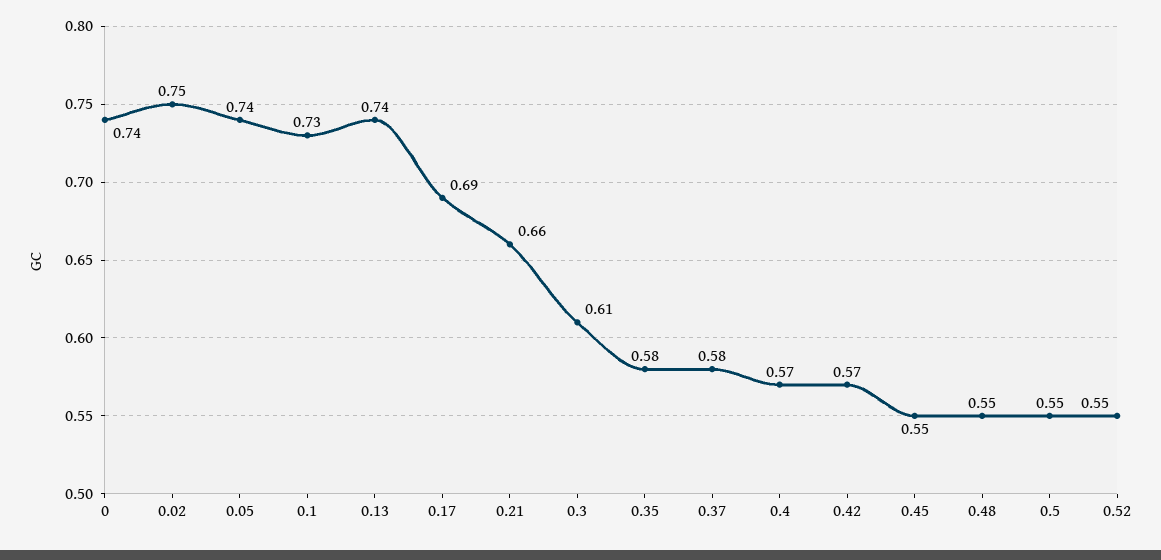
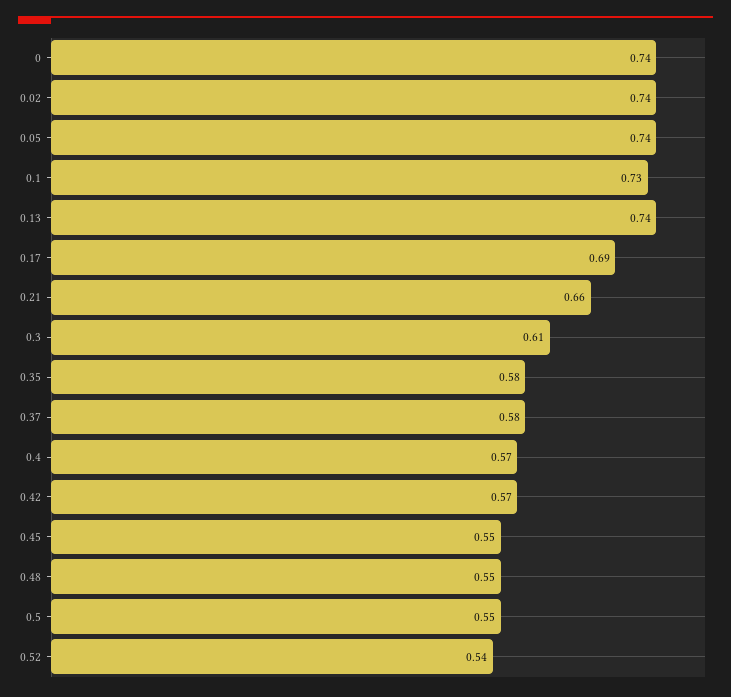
0.02: 0.75 -> 0.74
0.52: 0.55 -> 0.54

